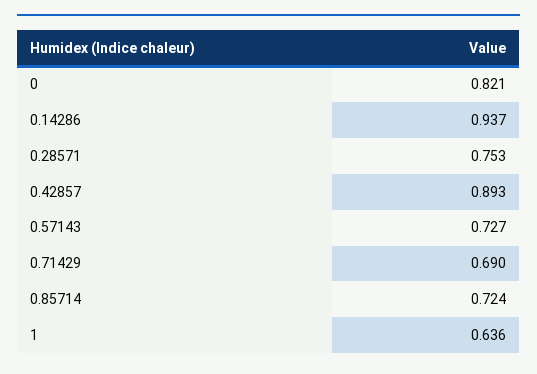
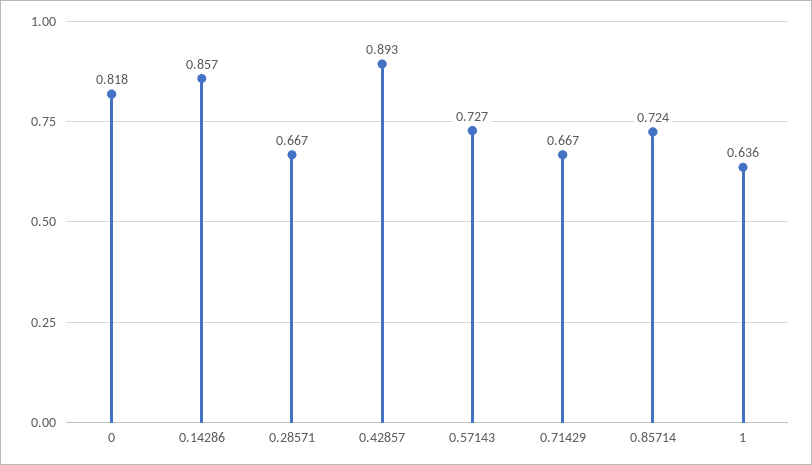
0: 0.821 -> 0.818
0.14286: 0.937 -> 0.857
0.28571: 0.753 -> 0.667
0.71429: 0.69 -> 0.667

